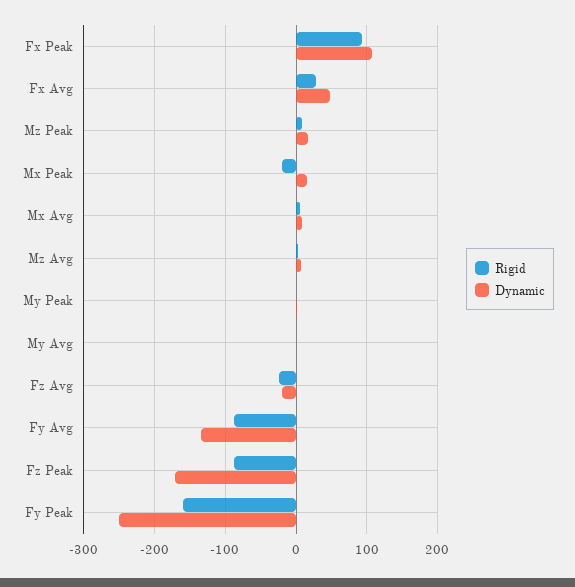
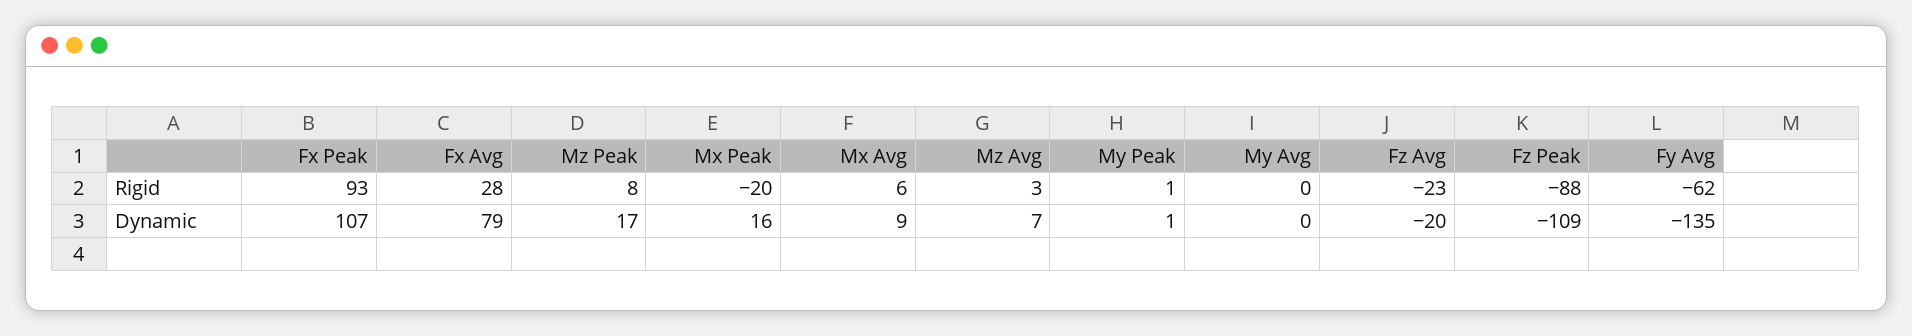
Dynamic, Fx Avg: 50 -> 79
Rigid, Fy Avg: -90 -> -62
Dynamic, Fz Peak: -170 -> -109
Rigid, Fy Peak: -160 -> none
Dynamic, Fy Peak: -250 -> none

